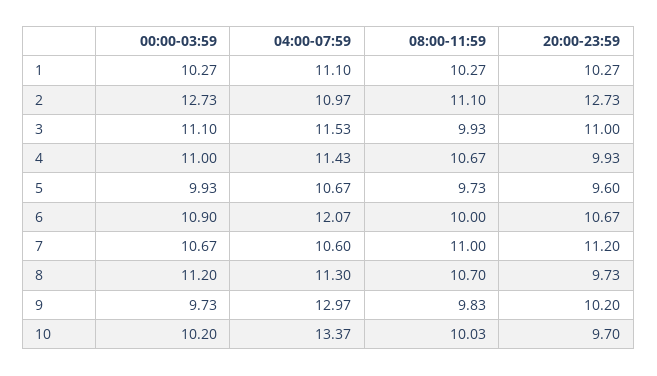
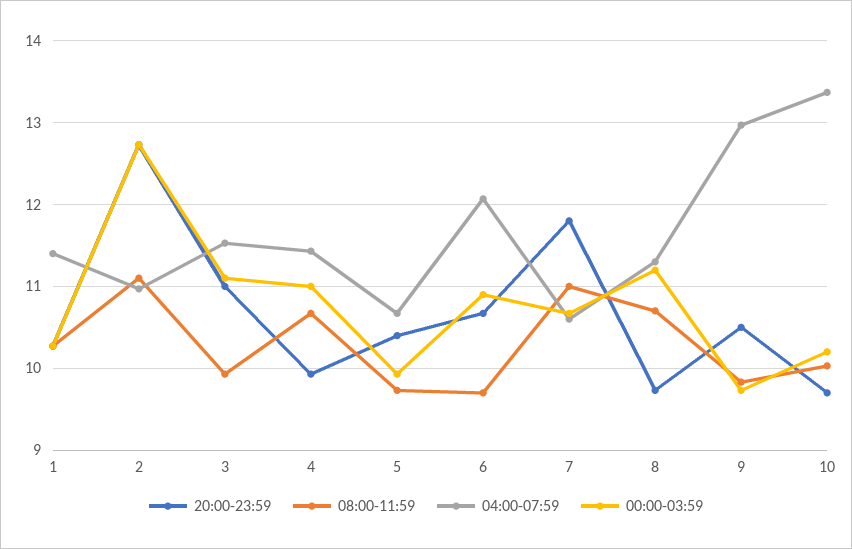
04:00-07:59, 1: 11.1 -> 11.4
20:00-23:59, 5: 9.6 -> 10.4
08:00-11:59, 6: 10 -> 9.7
20:00-23:59, 7: 11.2 -> 11.8
20:00-23:59, 9: 10.2 -> 10.5

